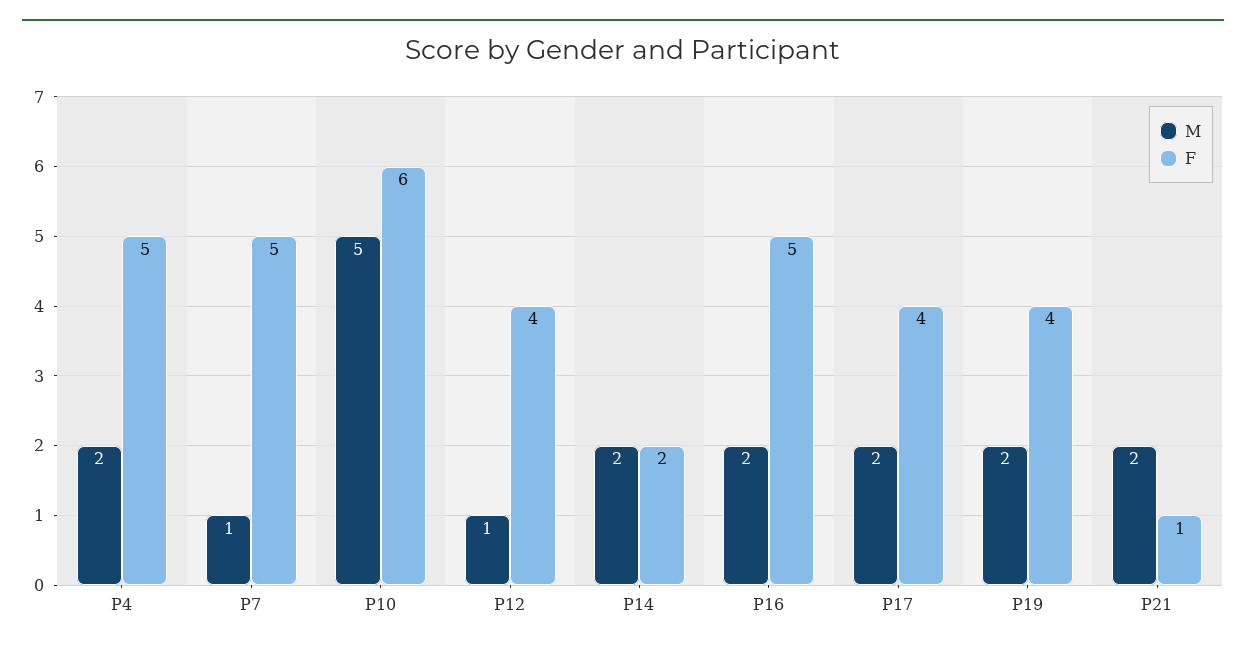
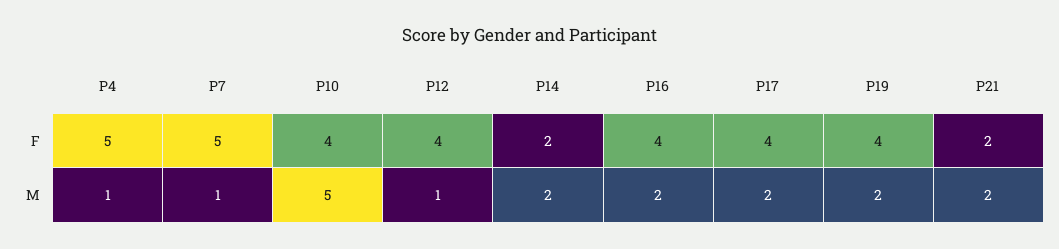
M, P4: 2 -> 1
F, P10: 6 -> 4
F, P16: 5 -> 4
F, P21: 1 -> 2

